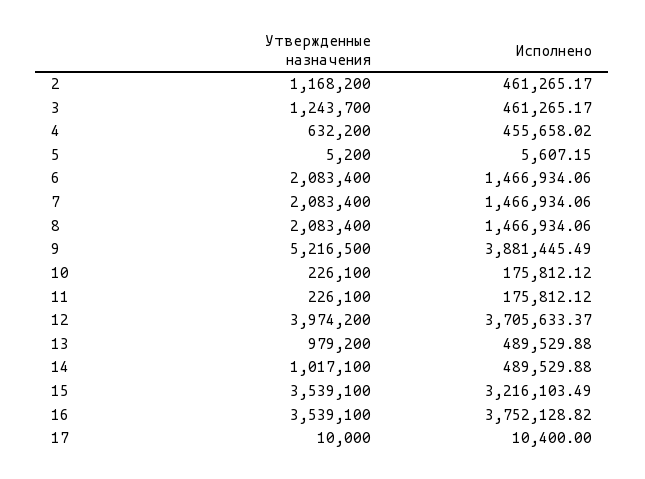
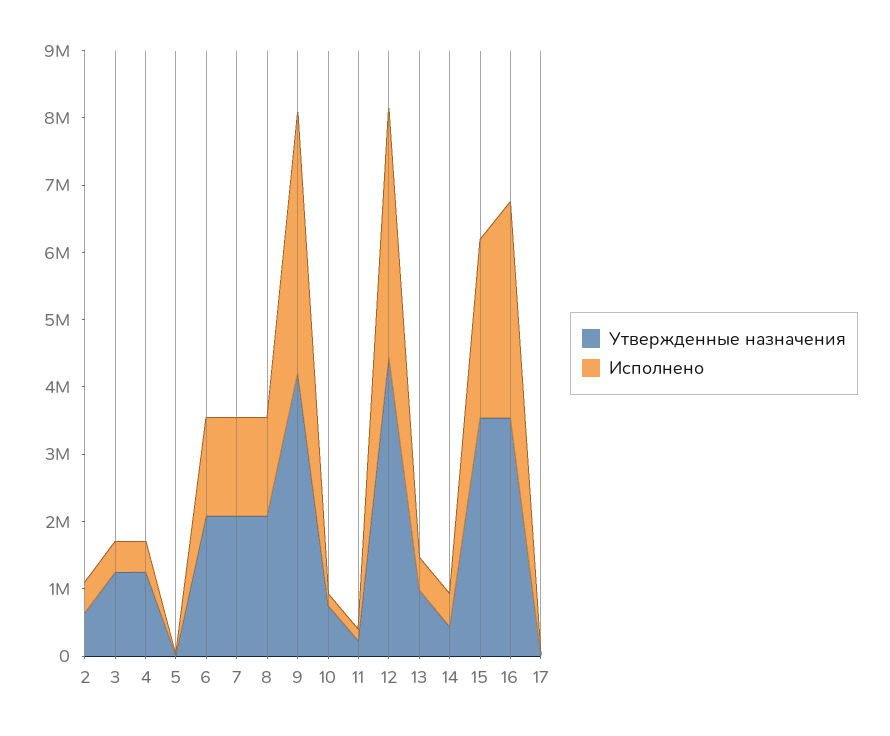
Утвержденные назначения, 2: 1168200 -> 600000
Утвержденные назначения, 4: 632200 -> 1200000
Утвержденные назначения, 9: 5216500 -> 4200000
Утвержденные назначения, 10: 226100 -> 800000
Утвержденные назначения, 12: 3974200 -> 4400000
Утвержденные назначения, 14: 1017100 -> 400000
Исполнено, 15: 3216103.49 -> 2600000
Исполнено, 16: 3752128.82 -> 3200000

